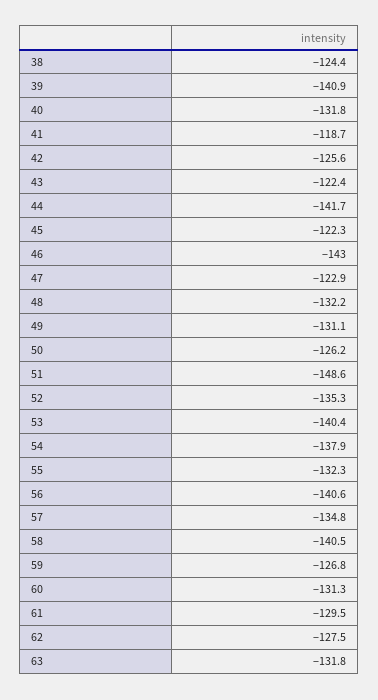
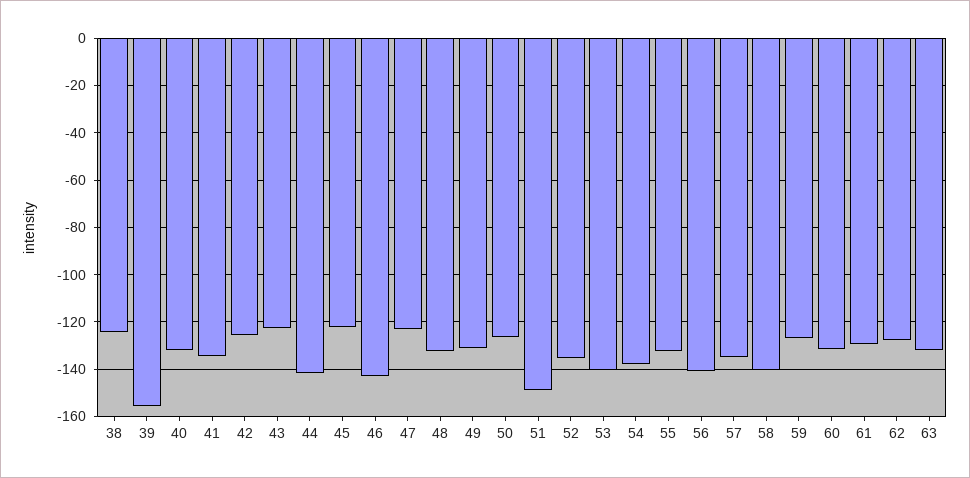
39: -140.9 -> -155
41: -118.7 -> -135

